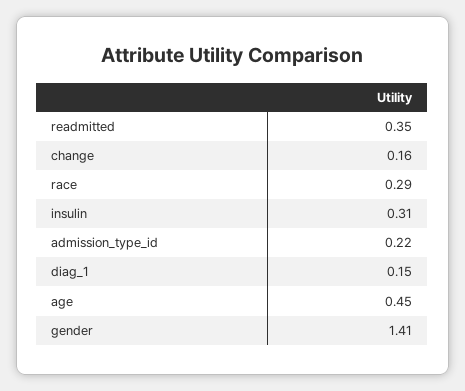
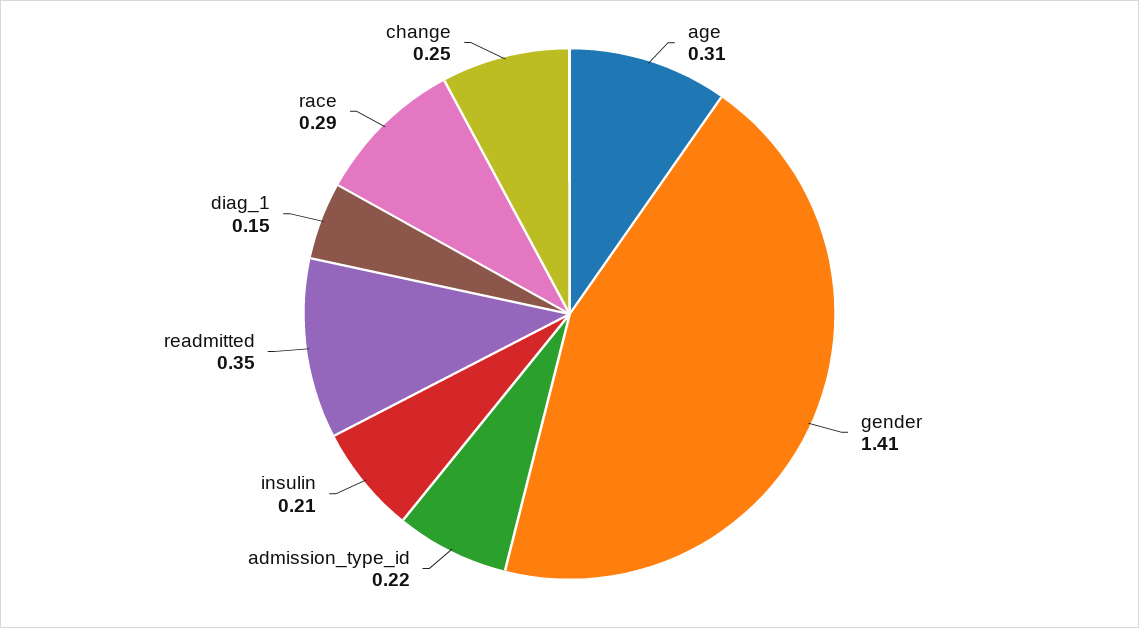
change: 0.16 -> 0.25
insulin: 0.31 -> 0.21
age: 0.45 -> 0.31

